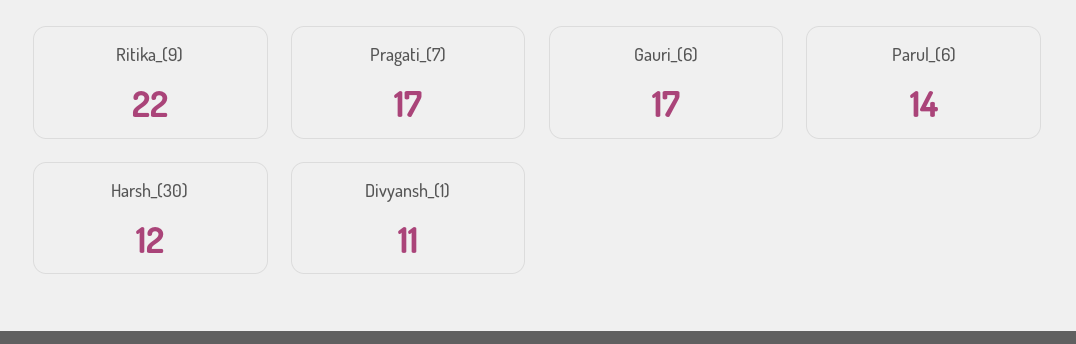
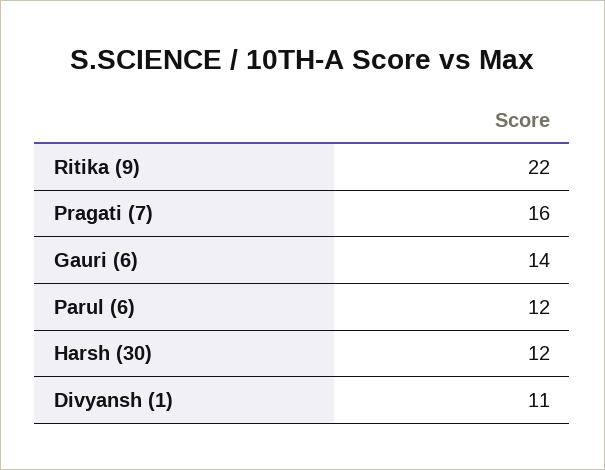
Pragati_(7): 17 -> 16
Gauri_(6): 17 -> 14
Parul_(6): 14 -> 12

